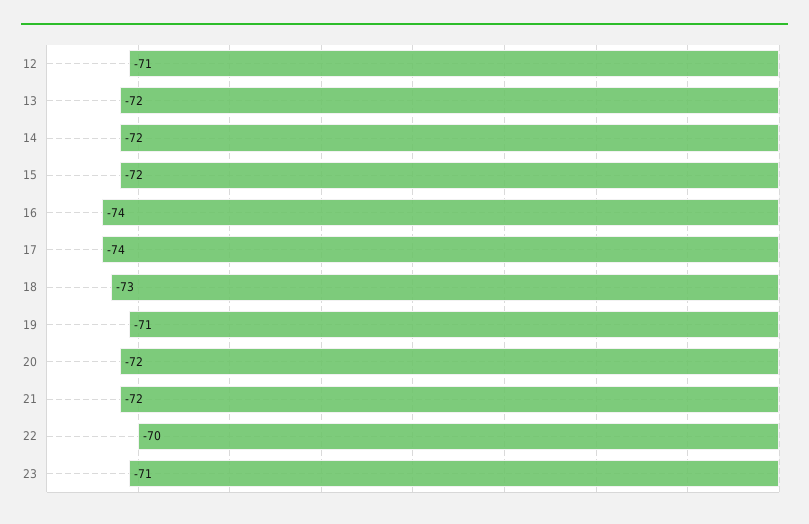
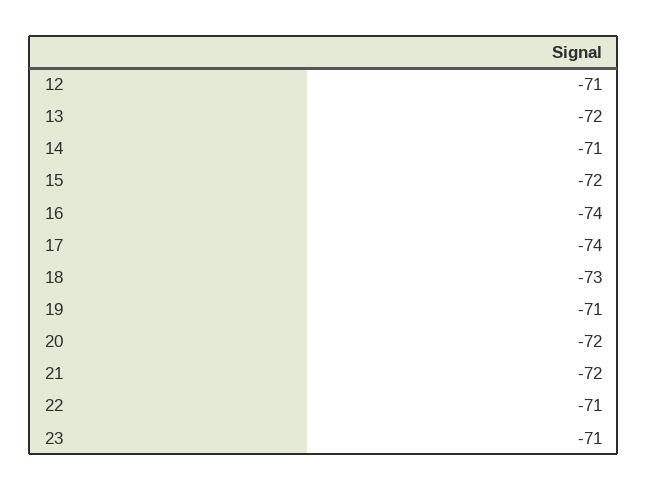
14: -72 -> -71
22: -70 -> -71

